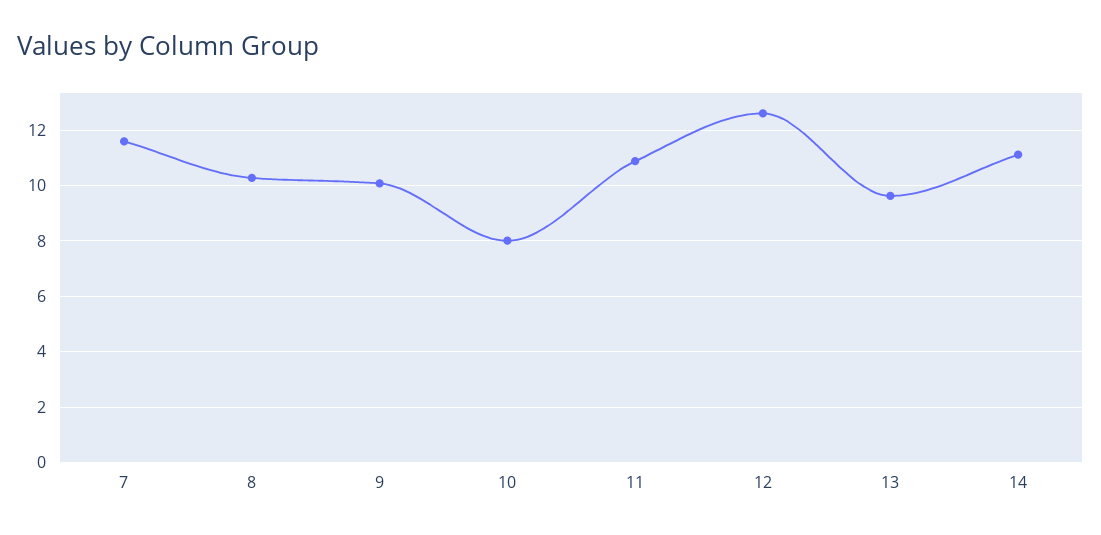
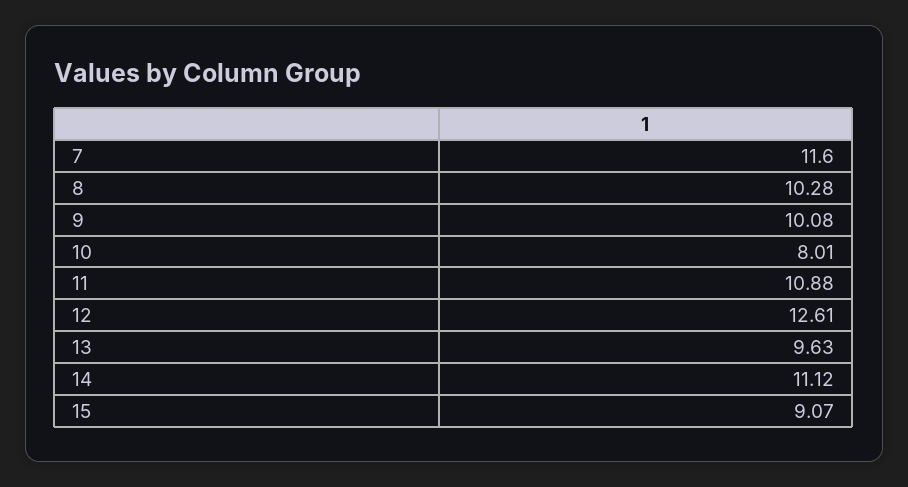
15: none -> 9.07

